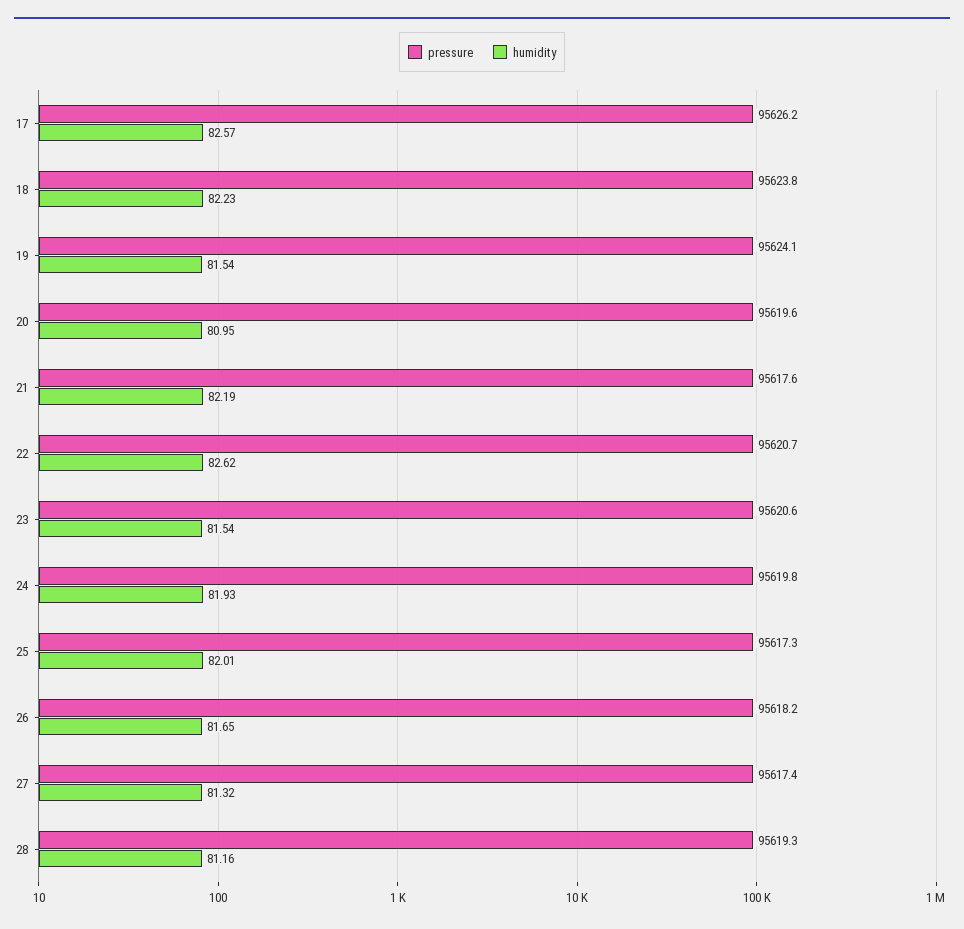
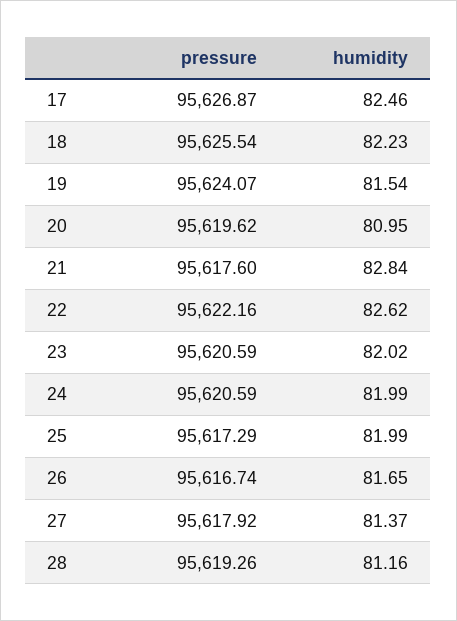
pressure, 17: 95626.2 -> 95626.87
humidity, 17: 82.57 -> 82.46
pressure, 18: 95623.8 -> 95625.54
humidity, 21: 82.19 -> 82.84
pressure, 22: 95620.7 -> 95622.16
humidity, 23: 81.54 -> 82.02
pressure, 24: 95619.8 -> 95620.59
humidity, 24: 81.93 -> 81.99
humidity, 25: 82.01 -> 81.99
pressure, 26: 95618.2 -> 95616.74
pressure, 27: 95617.4 -> 95617.92
humidity, 27: 81.32 -> 81.37

